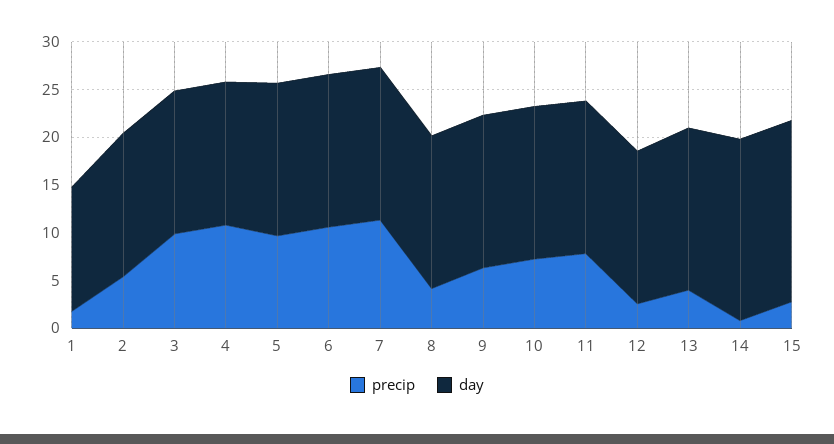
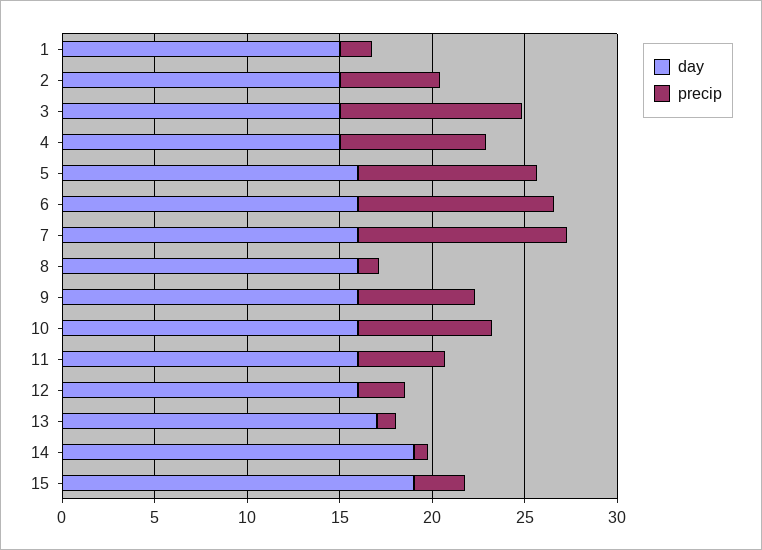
day, 1: 13 -> 15
precip, 4: 11 -> 8
precip, 8: 4 -> 1
precip, 11: 8 -> 5
precip, 13: 4 -> 1

